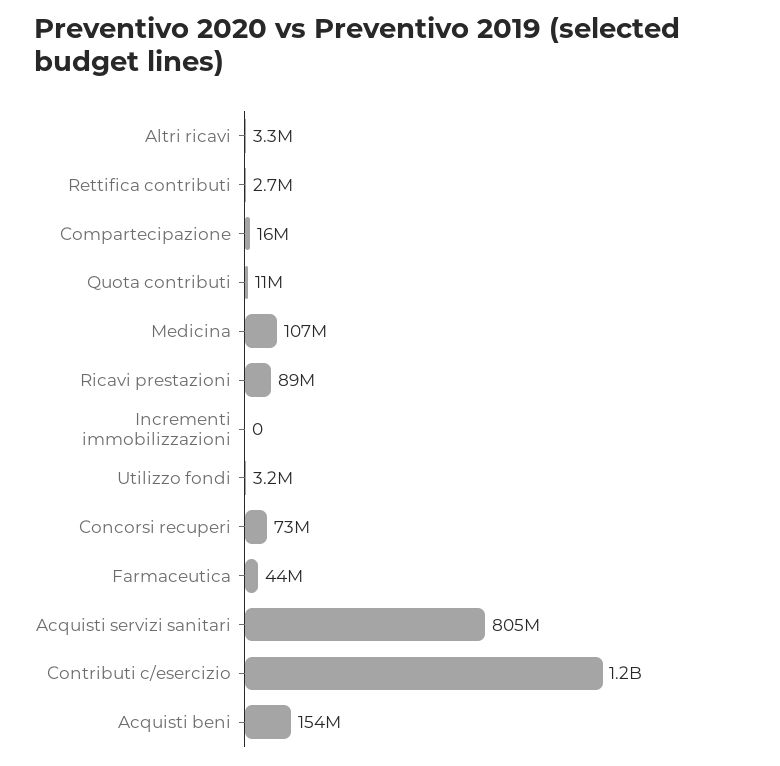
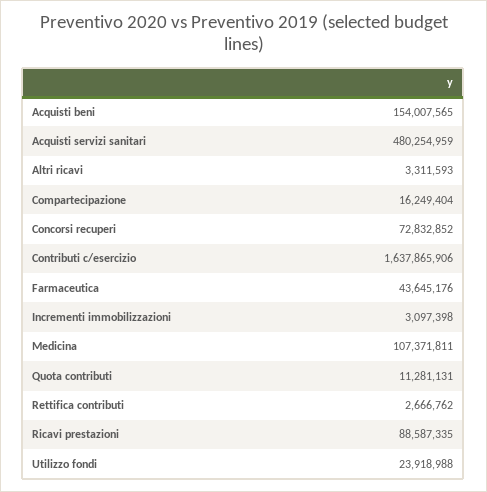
Incrementi immobilizzazioni: 0 -> 3097398
Utilizzo fondi: 3200000 -> 23918988
Acquisti servizi sanitari: 805000000 -> 480254959
Contributi c/esercizio: 1200000000 -> 1637865906

